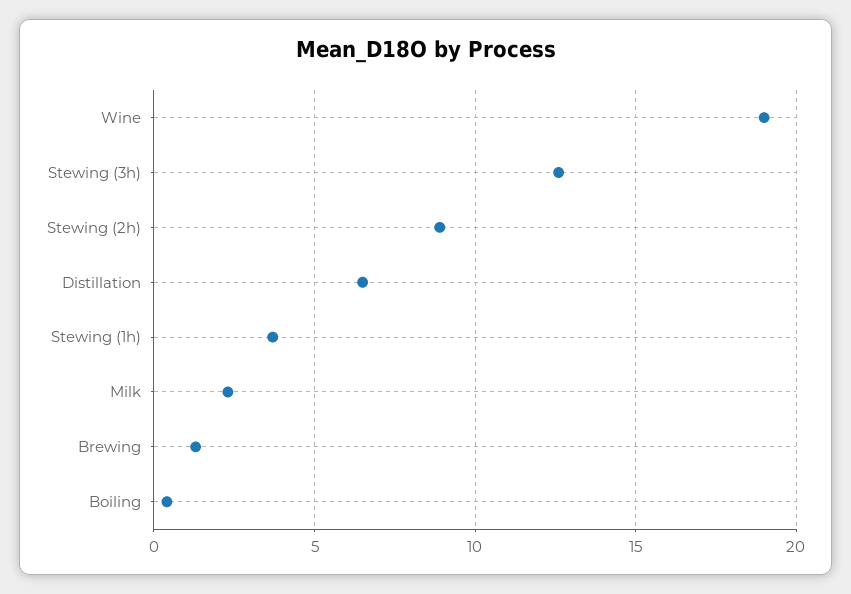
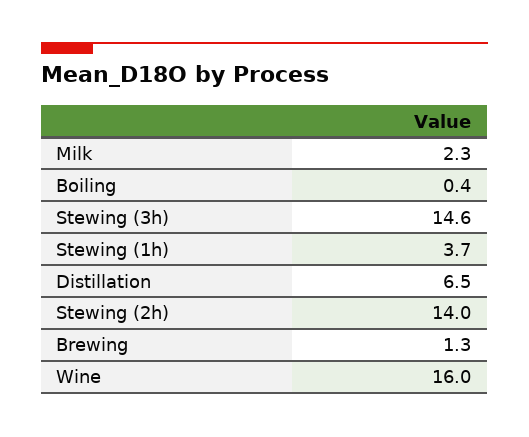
Wine: 19 -> 16
Stewing (3h): 12.5 -> 14.6
Stewing (2h): 9 -> 14

